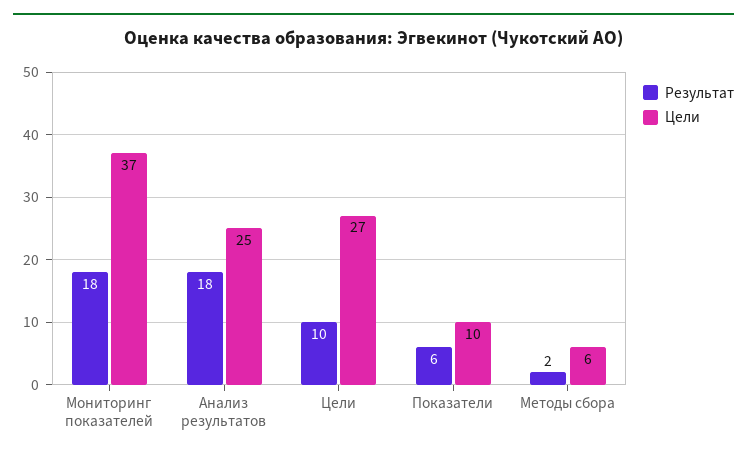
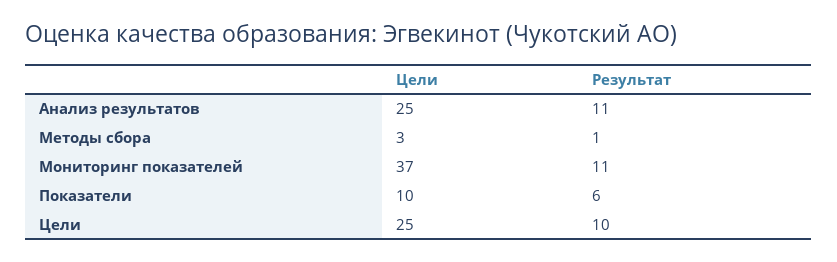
Результат, Мониторинг показателей: 18 -> 11
Результат, Анализ результатов: 18 -> 11
Цели, Цели: 27 -> 25
Результат, Методы сбора: 2 -> 1
Цели, Методы сбора: 6 -> 3

